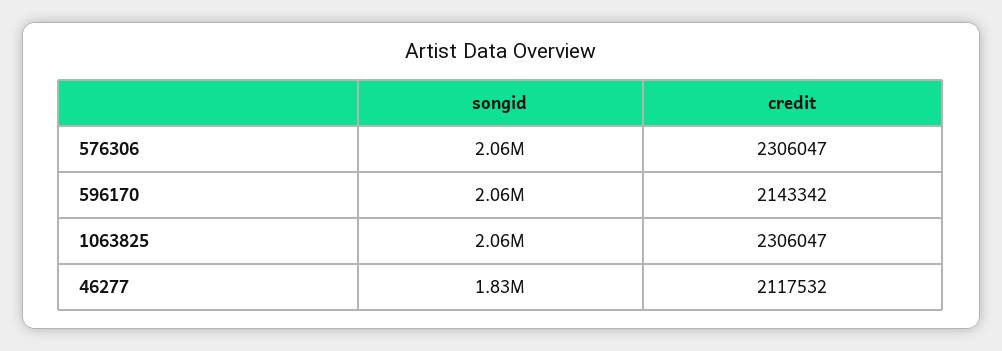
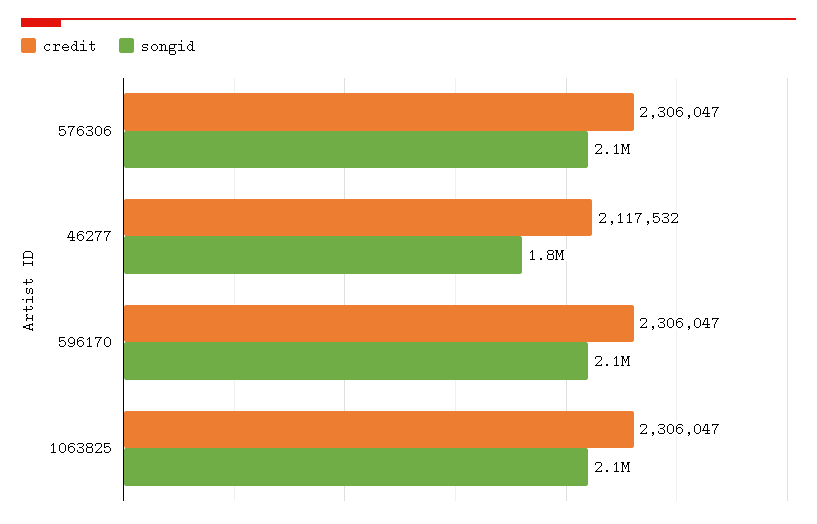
credit, 596170: 2143342 -> 2306047

